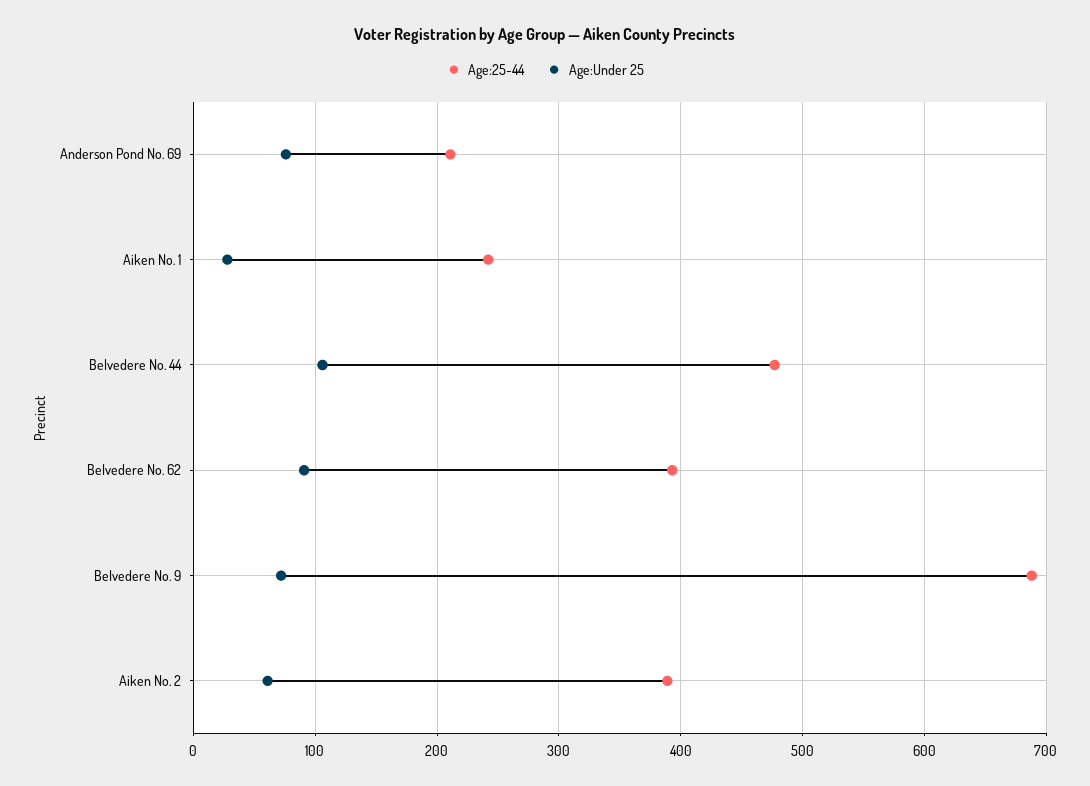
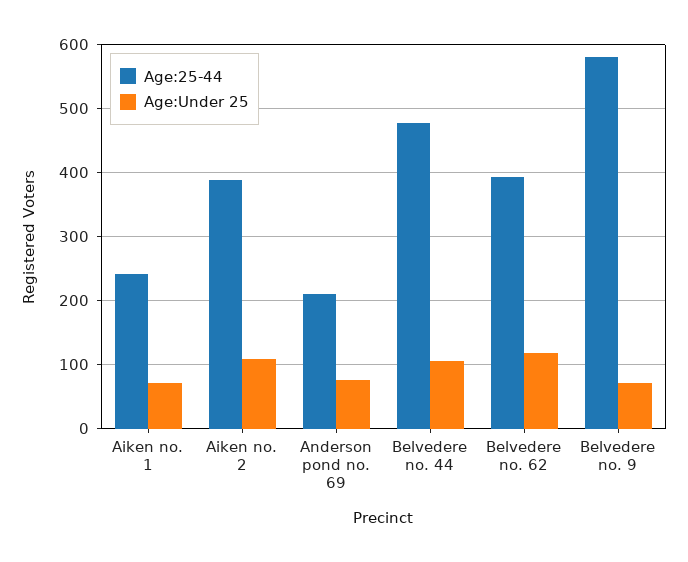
Age:Under 25, Aiken No. 1: 30 -> 70
Age:Under 25, Belvedere No. 62: 90 -> 120
Age:25-44, Belvedere No. 9: 690 -> 580
Age:Under 25, Aiken No. 2: 60 -> 110

